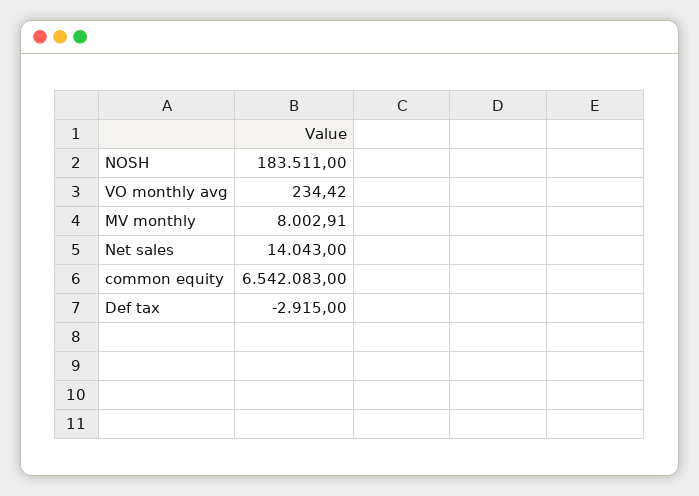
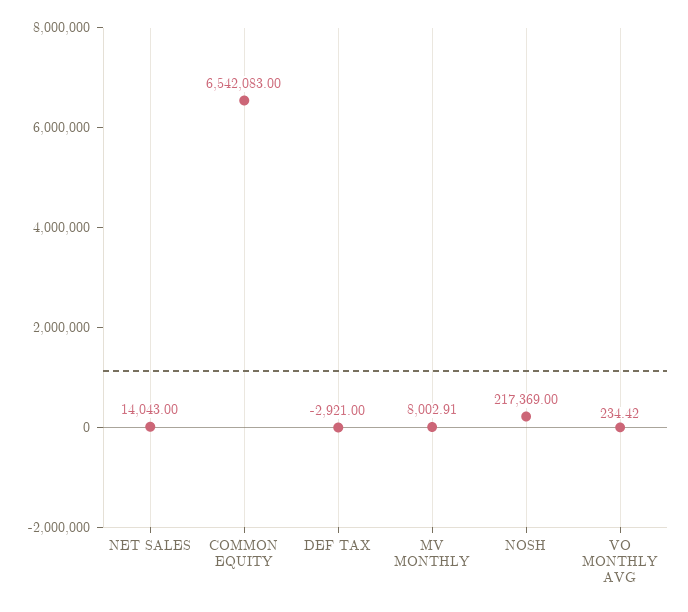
NOSH: 183511 -> 217369
Def tax: -2915 -> -2921

